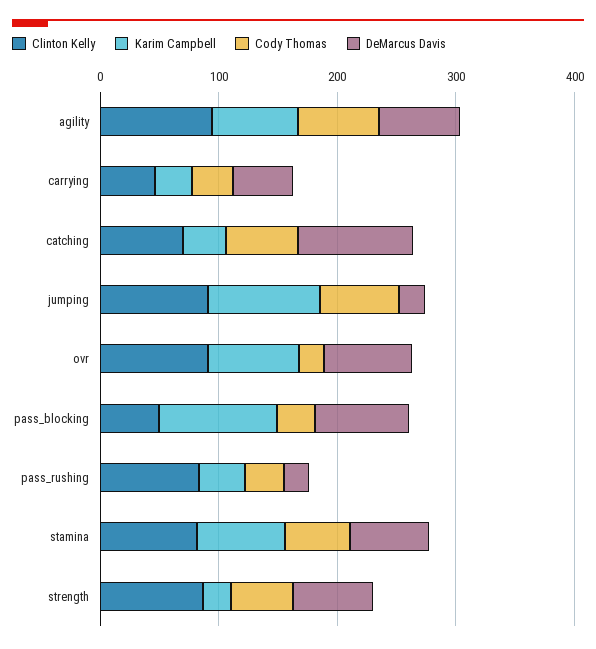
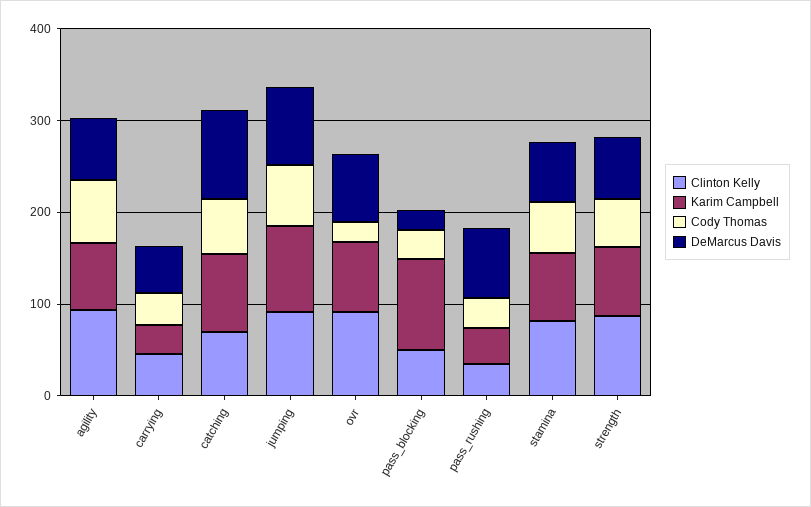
Karim Campbell, catching: 40 -> 80
DeMarcus Davis, jumping: 20 -> 80
DeMarcus Davis, pass_blocking: 80 -> 20
Clinton Kelly, pass_rushing: 80 -> 40
DeMarcus Davis, pass_rushing: 20 -> 80
Karim Campbell, strength: 20 -> 80

